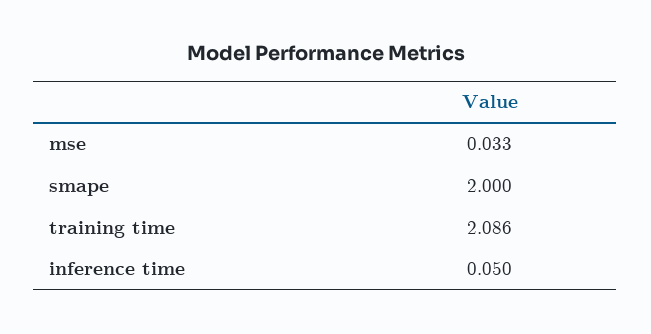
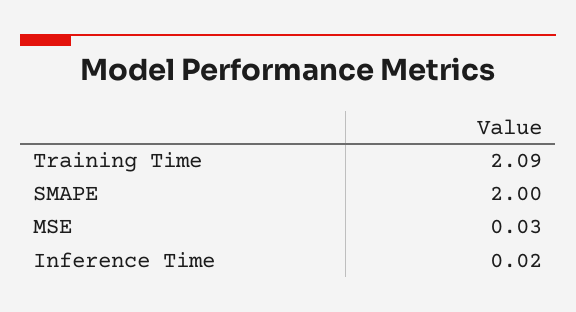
inference time: 0.05 -> 0.02

